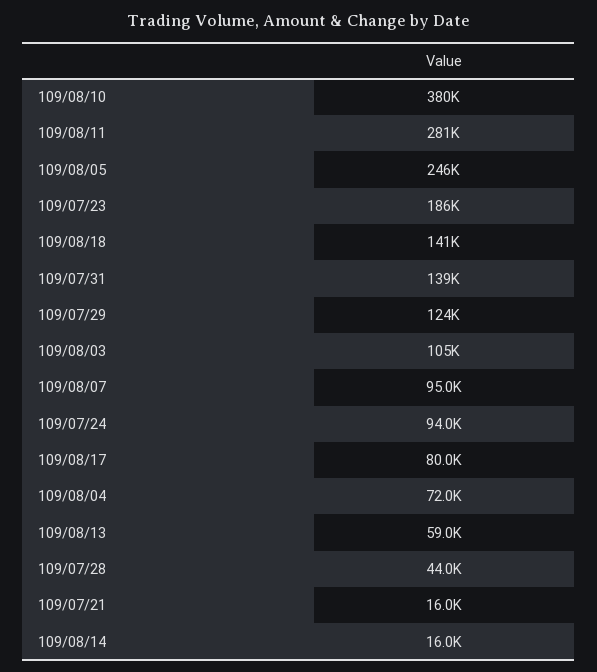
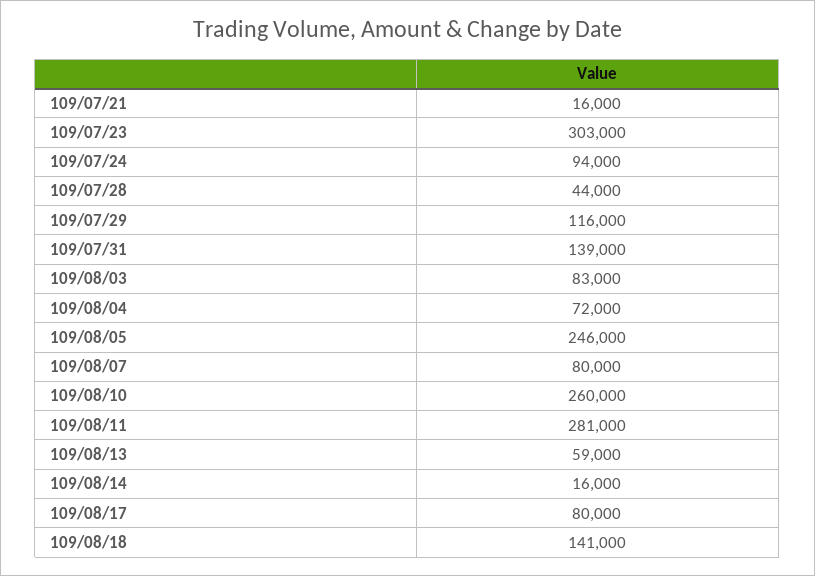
109/08/10: 380000 -> 260000
109/07/23: 186000 -> 303000
109/07/29: 124000 -> 116000
109/08/03: 105000 -> 83000
109/08/07: 95000 -> 80000

